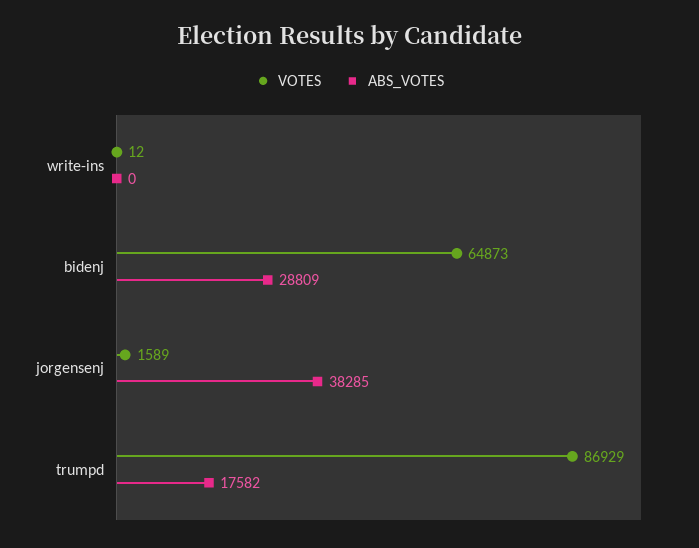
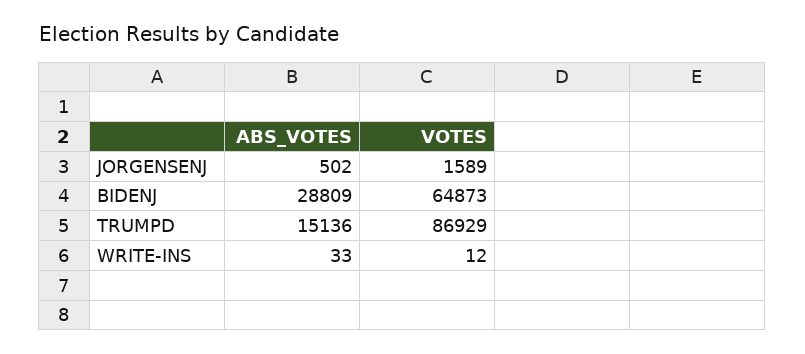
ABS_VOTES, write-ins: 0 -> 33
ABS_VOTES, jorgensenj: 38285 -> 502
ABS_VOTES, trumpd: 17582 -> 15136

